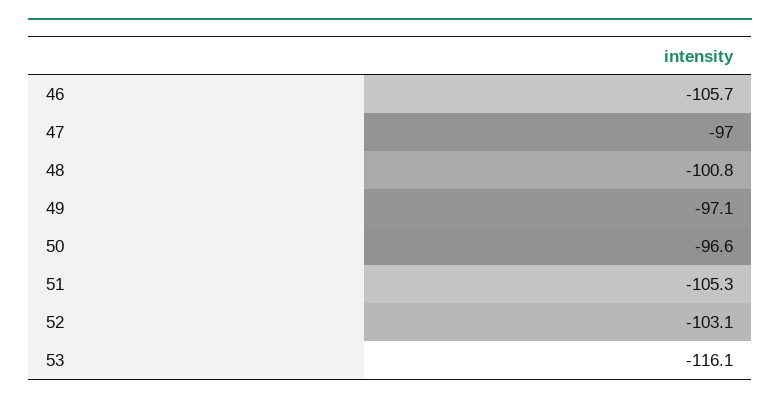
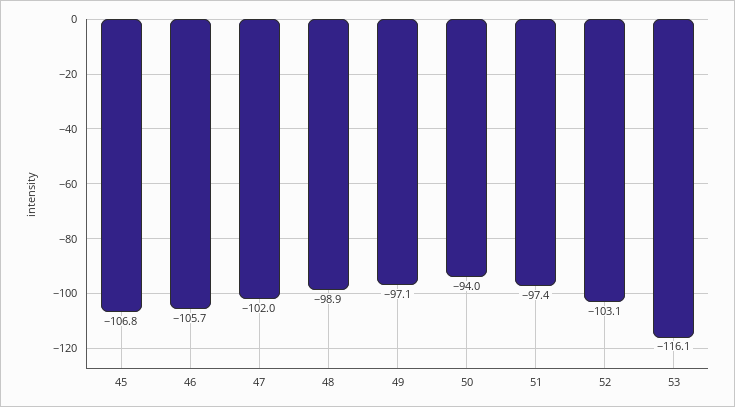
47: -97 -> -102
48: -100.8 -> -98.9
50: -96.6 -> -94
51: -105.3 -> -97.4
45: none -> -106.8

